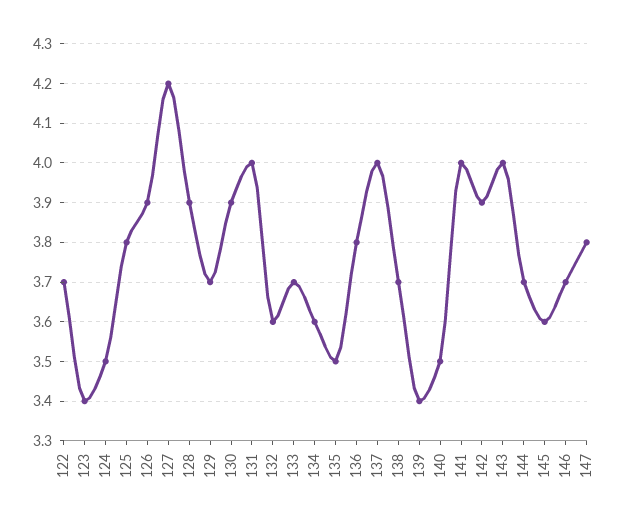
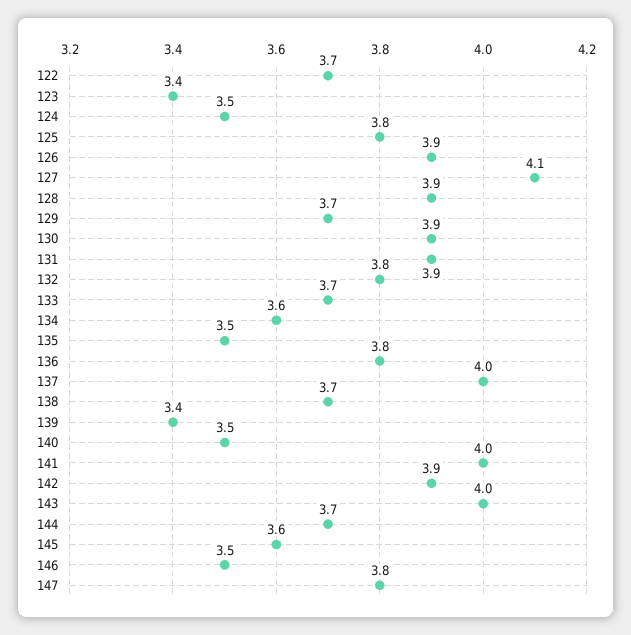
127: 4.2 -> 4.1
131: 4 -> 3.9
132: 3.6 -> 3.8
146: 3.7 -> 3.5

